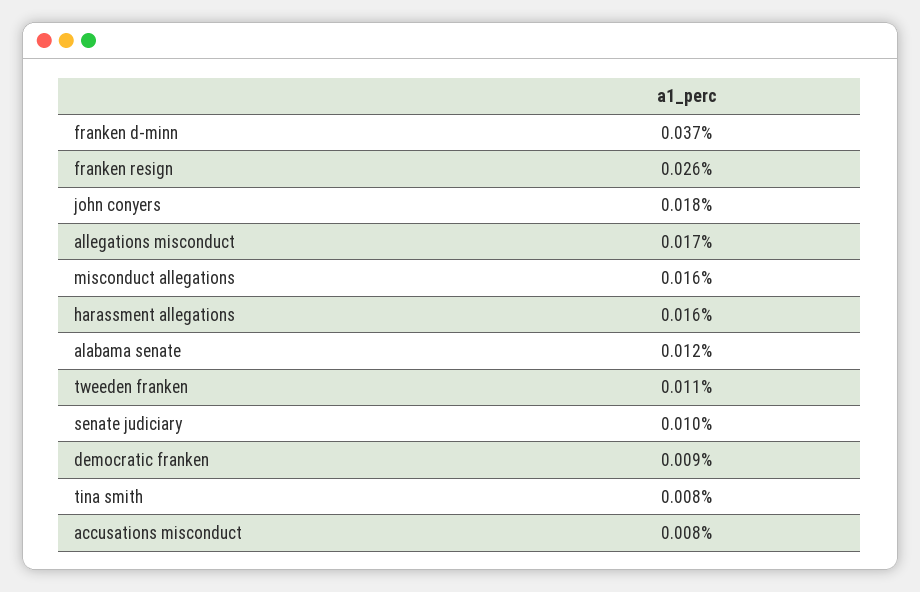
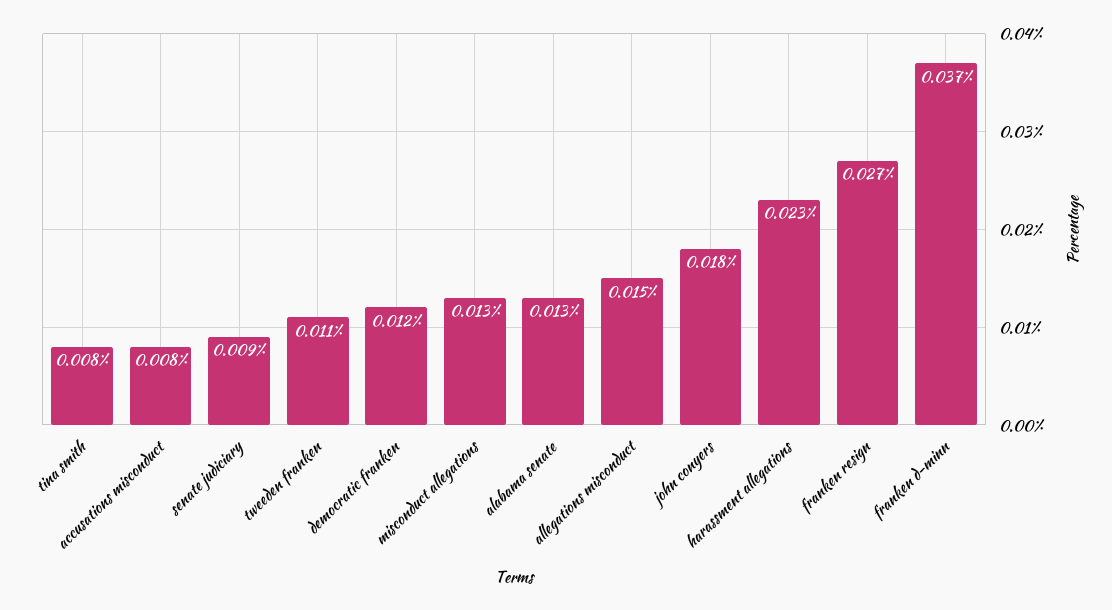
franken resign: 0.026 -> 0.027
allegations misconduct: 0.017 -> 0.015
misconduct allegations: 0.016 -> 0.013
harassment allegations: 0.016 -> 0.023
alabama senate: 0.012 -> 0.013
senate judiciary: 0.01 -> 0.009
democratic franken: 0.009 -> 0.012

